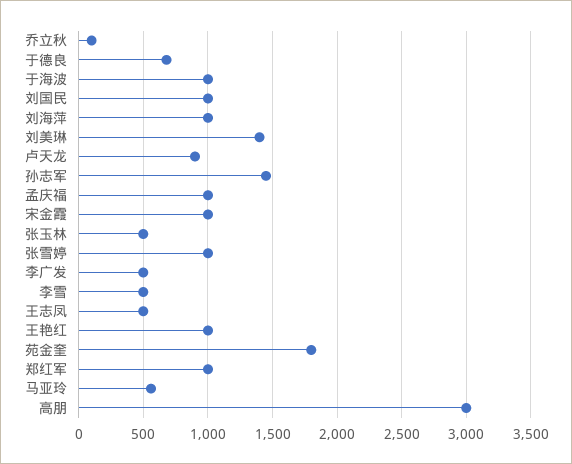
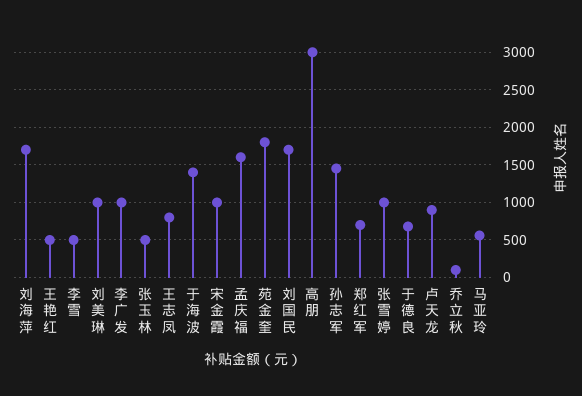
于海波: 1000 -> 1400
刘国民: 1000 -> 1700
刘海萍: 1000 -> 1700
刘美琳: 1400 -> 1000
孟庆福: 1000 -> 1600
李广发: 500 -> 1000
王志凤: 500 -> 800
王艳红: 1000 -> 500
郑红军: 1000 -> 700

